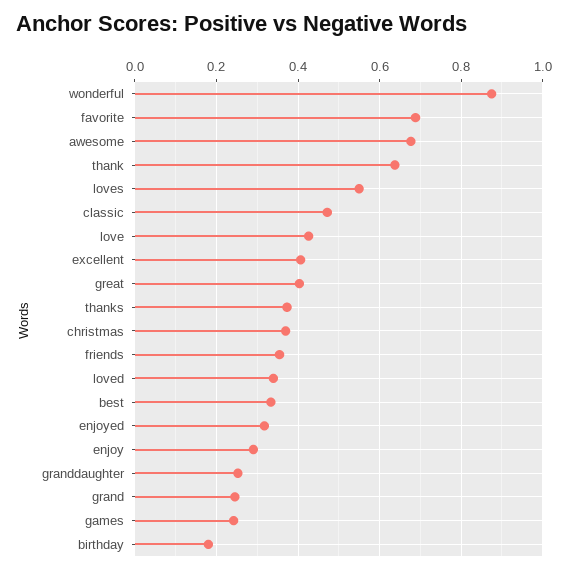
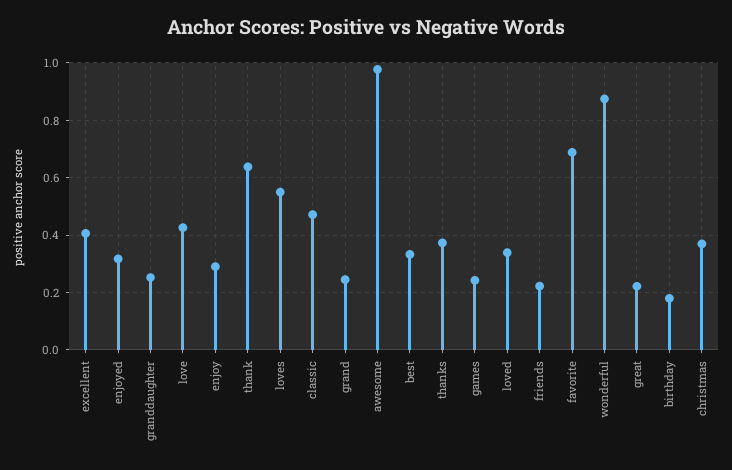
awesome: 0.68 -> 0.975
great: 0.4 -> 0.225
friends: 0.36 -> 0.225

